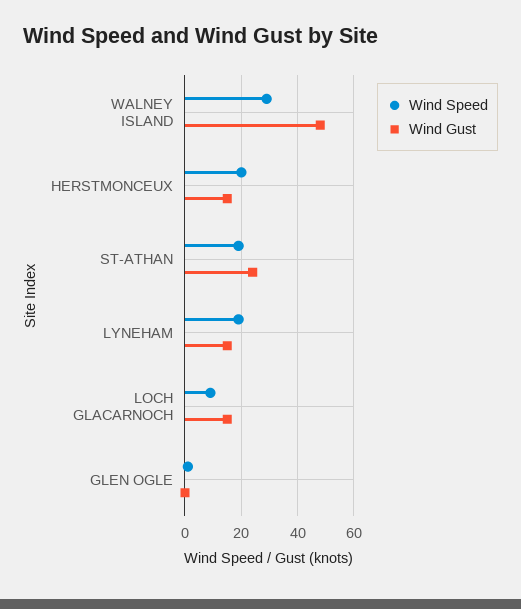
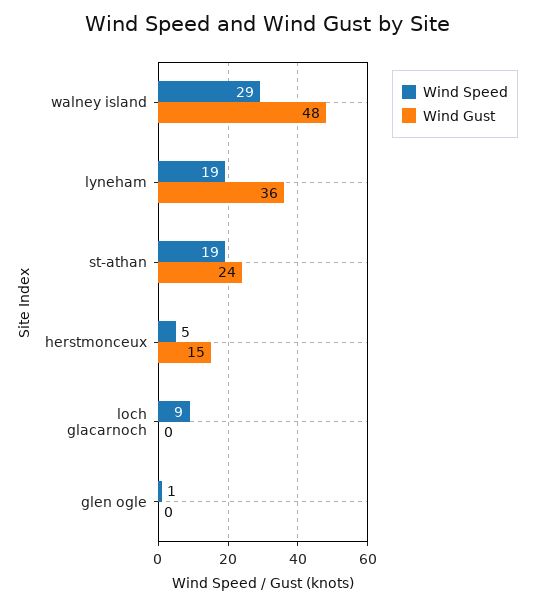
Wind Speed, HERSTMONCEUX: 20 -> 5
Wind Gust, LYNEHAM: 15 -> 36
Wind Gust, LOCH GLACARNOCH: 15 -> 0

